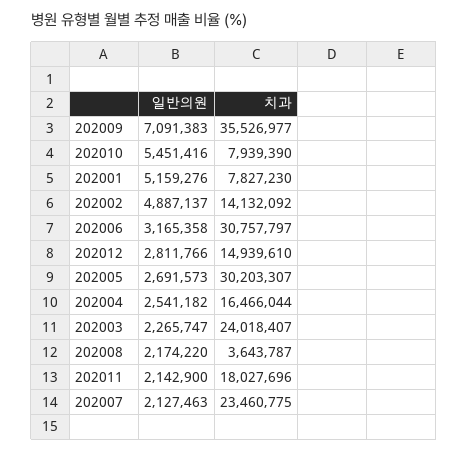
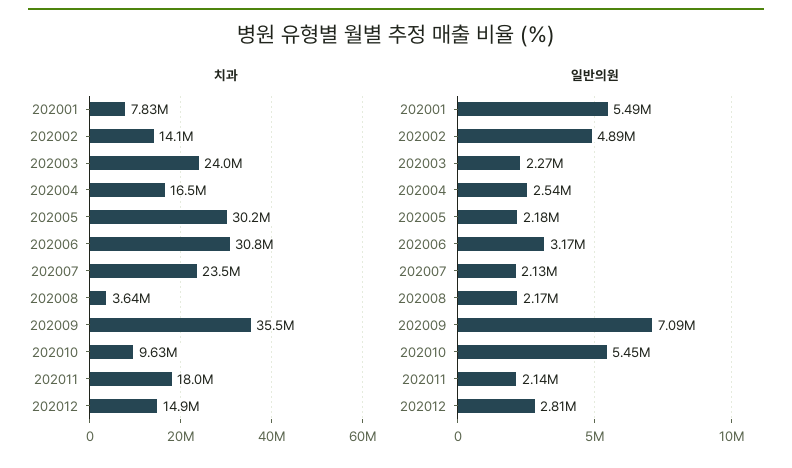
치과, 202010: 7939390 -> 9630000
일반의원, 202001: 5159276 -> 5490000
일반의원, 202005: 2691573 -> 2180000

